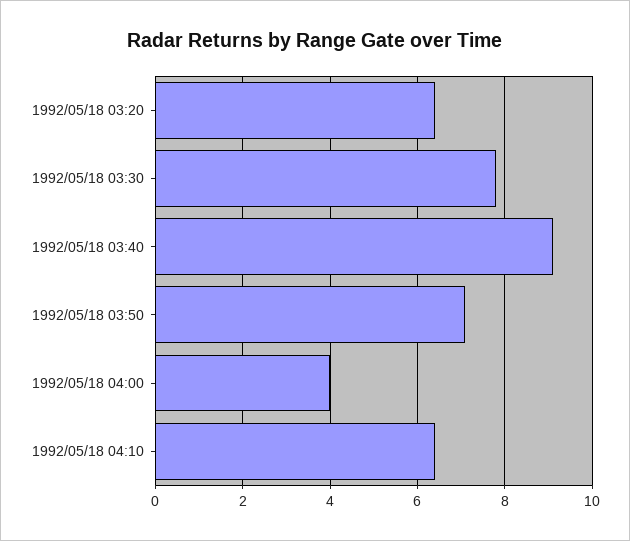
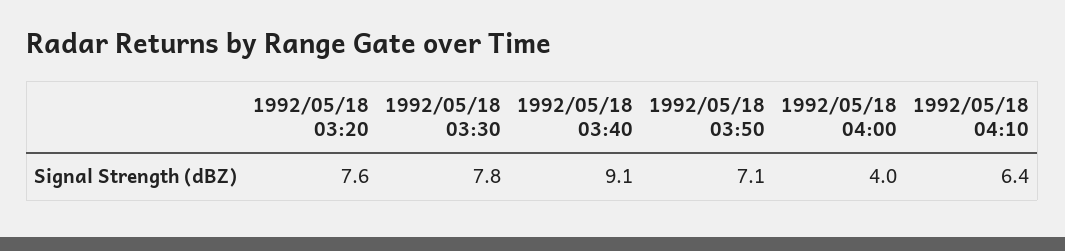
1992/05/18 03:20: 6.5 -> 7.6

